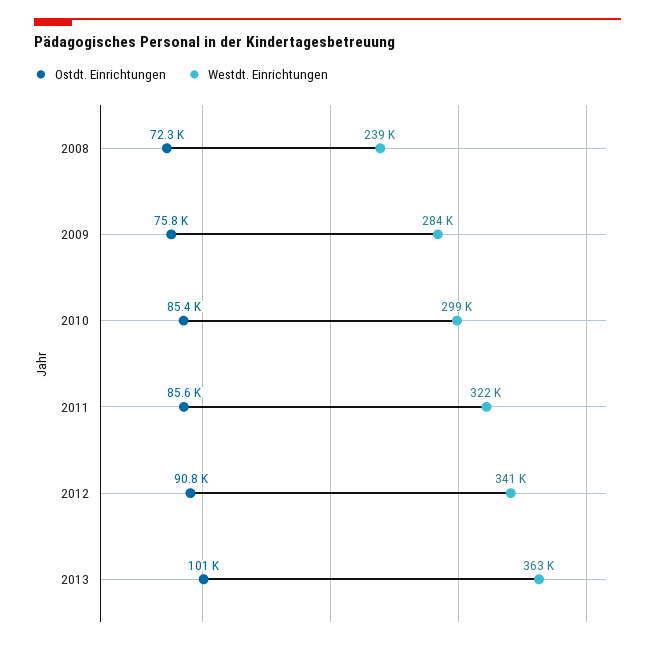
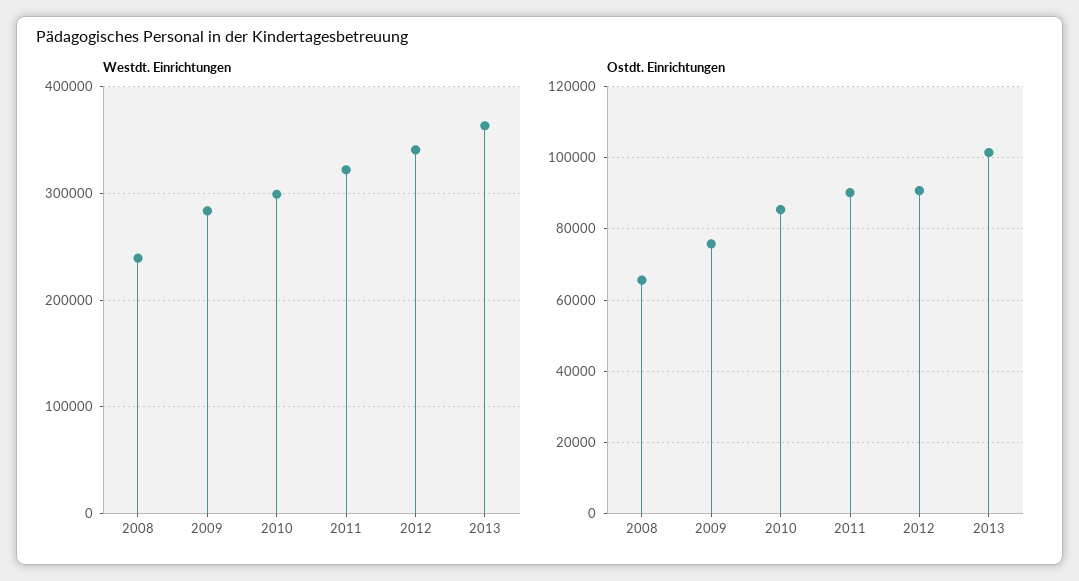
Ostdt. Einrichtungen, 2008: 72300 -> 66000
Ostdt. Einrichtungen, 2011: 85600 -> 90000

